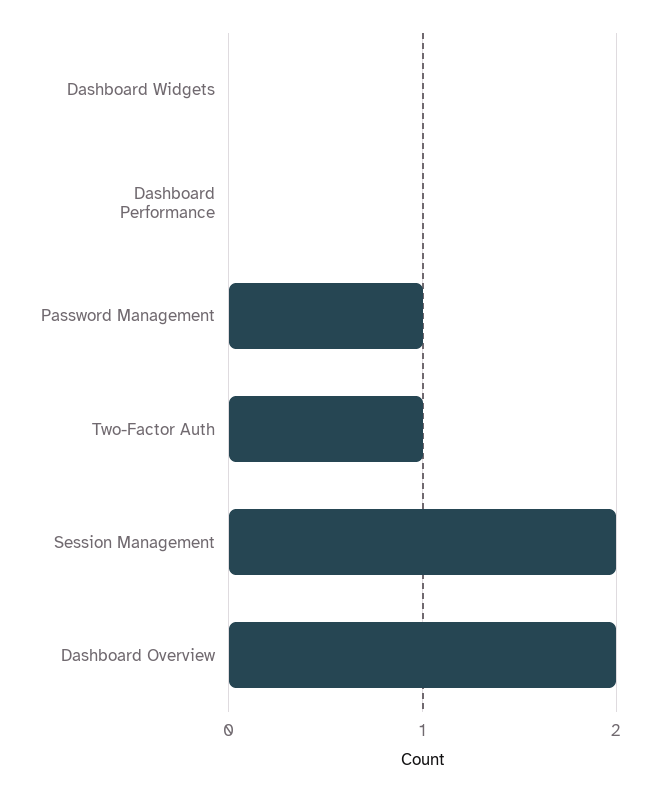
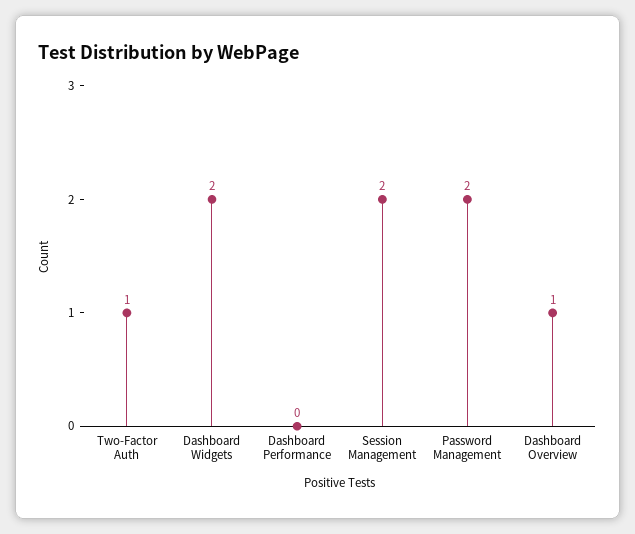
Dashboard Widgets: 0 -> 2
Password Management: 1 -> 2
Dashboard Overview: 2 -> 1

